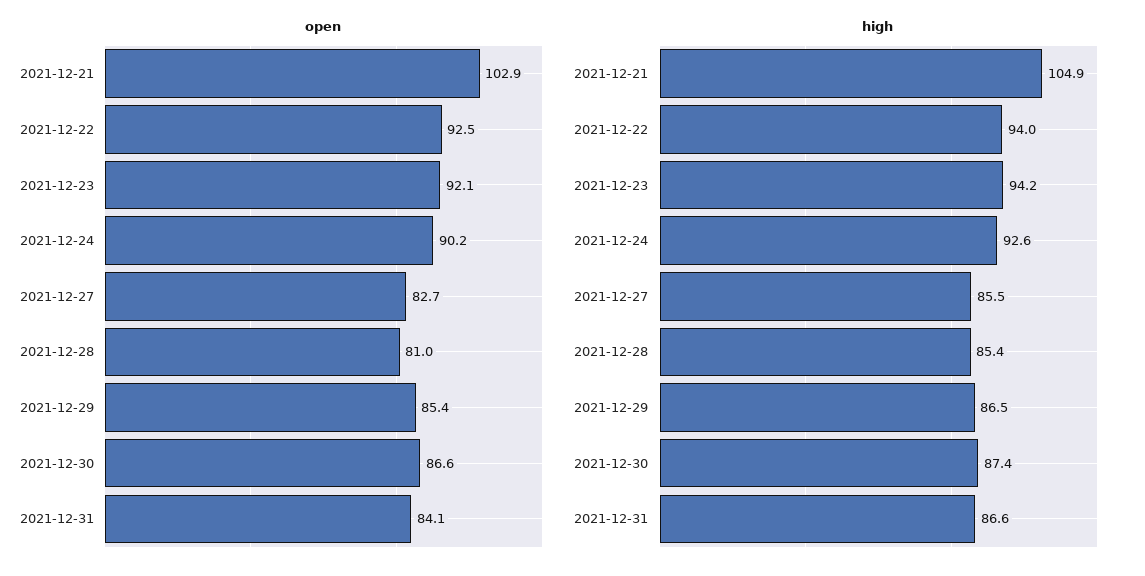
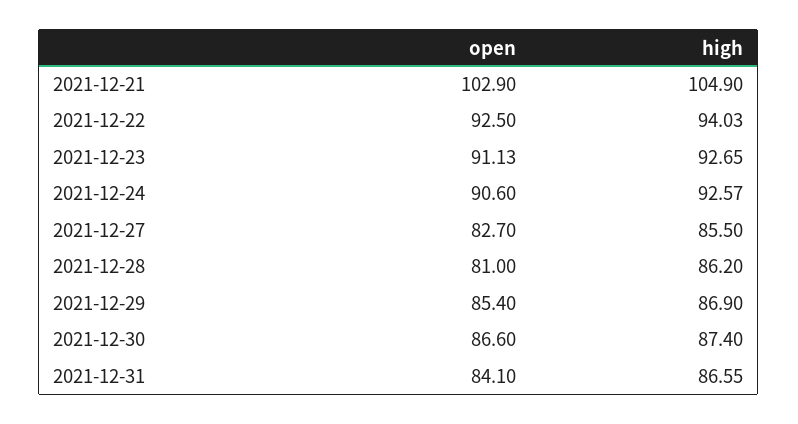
open, 2021-12-23: 92.1 -> 91.13
open, 2021-12-24: 90.2 -> 90.6
high, 2021-12-23: 94.2 -> 92.65
high, 2021-12-28: 85.4 -> 86.2
high, 2021-12-29: 86.5 -> 86.9

